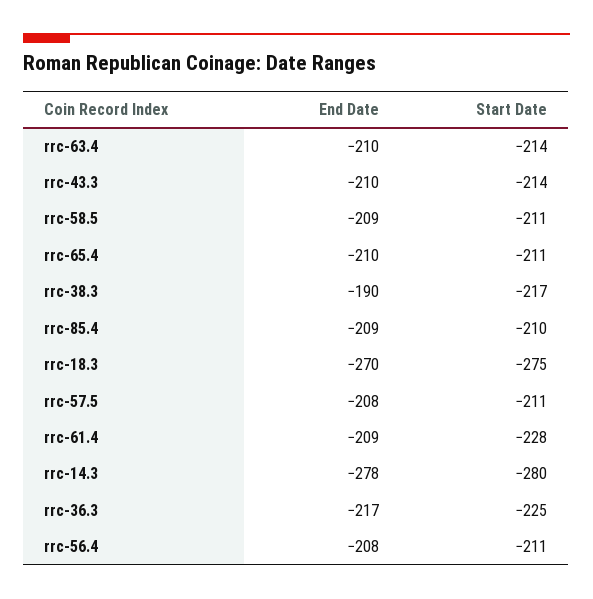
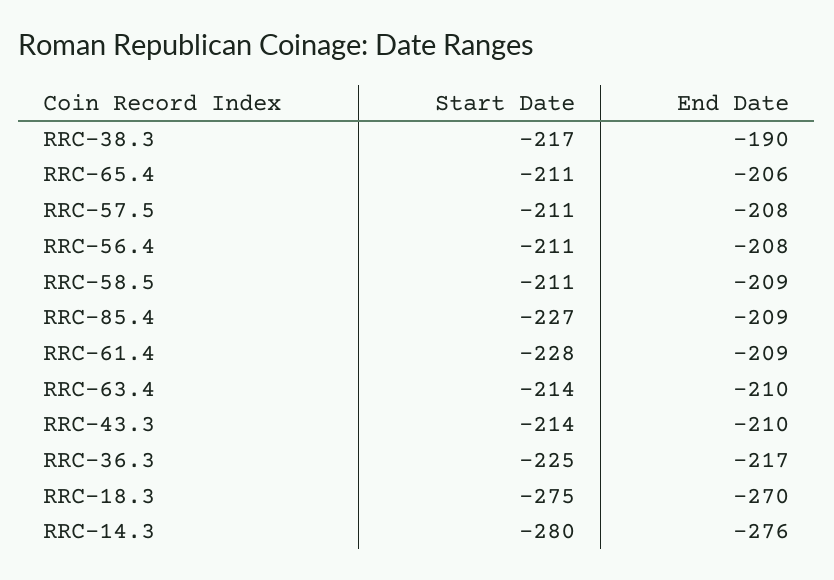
End Date, rrc-65.4: -210 -> -206
Start Date, rrc-85.4: -210 -> -227
End Date, rrc-14.3: -278 -> -276

